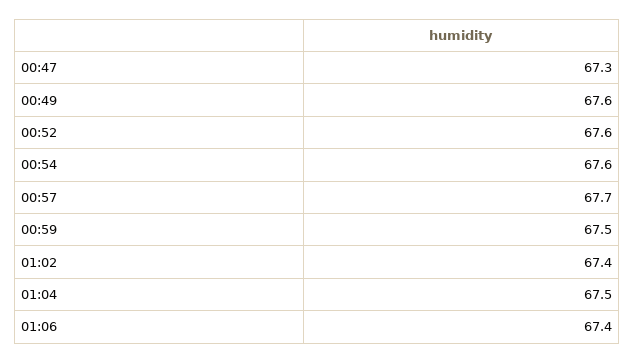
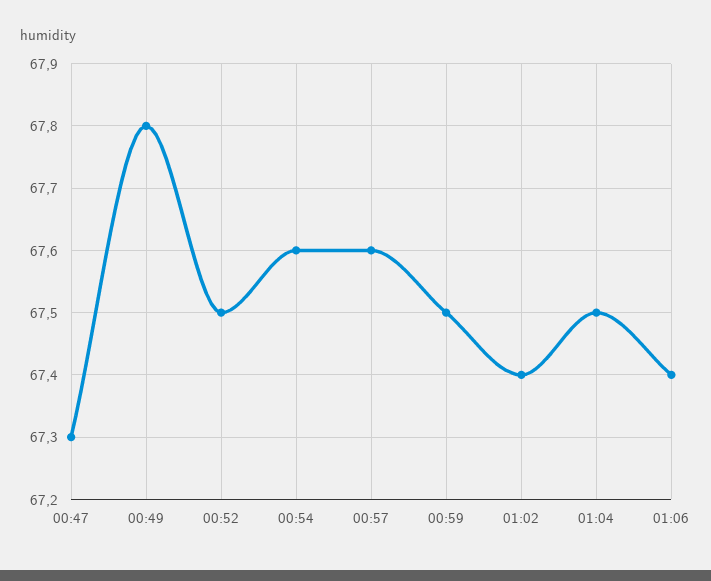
00:49: 67.6 -> 67.8
00:52: 67.6 -> 67.5
00:57: 67.7 -> 67.6

